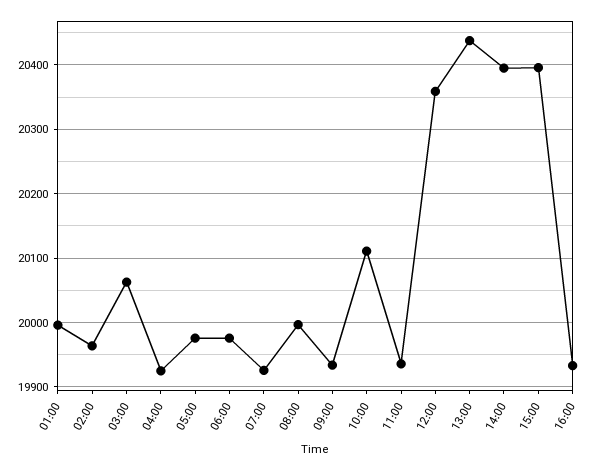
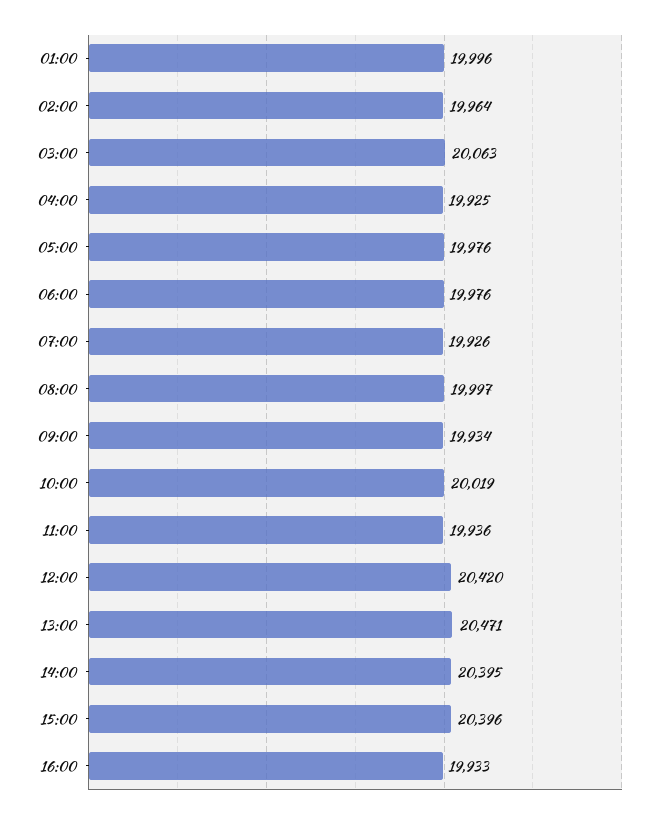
10:00: 20110 -> 20019
12:00: 20360 -> 20420
13:00: 20440 -> 20471

